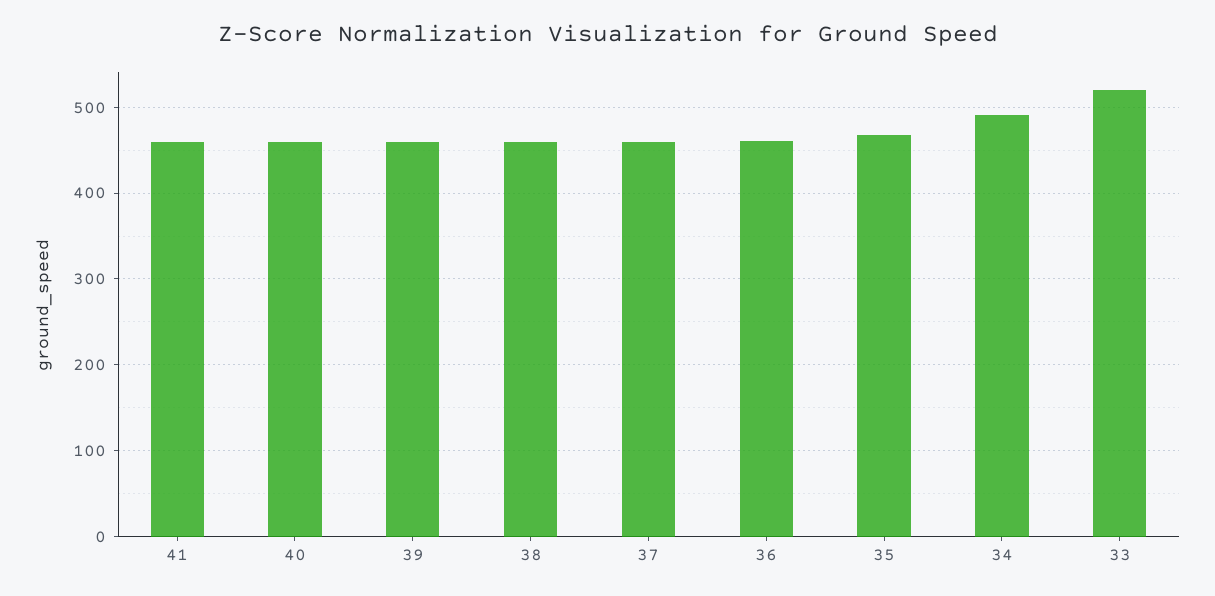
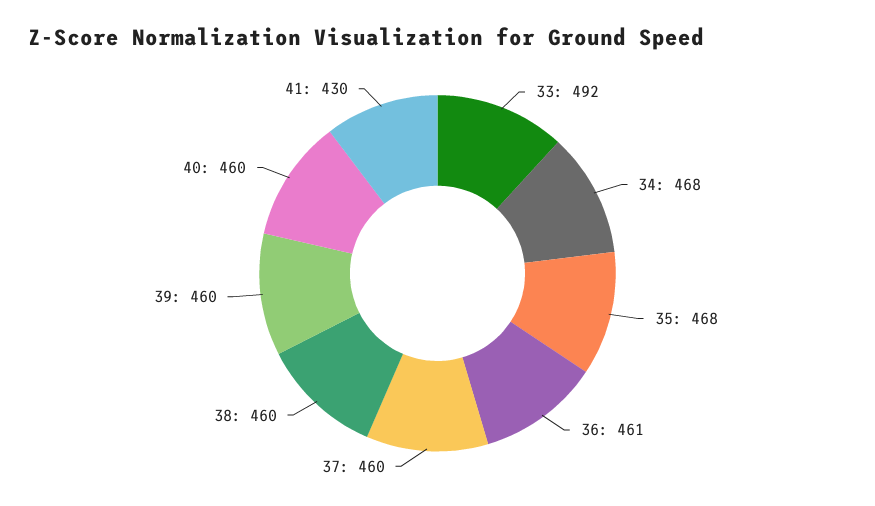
41: 460 -> 430
34: 490 -> 468
33: 520 -> 492

